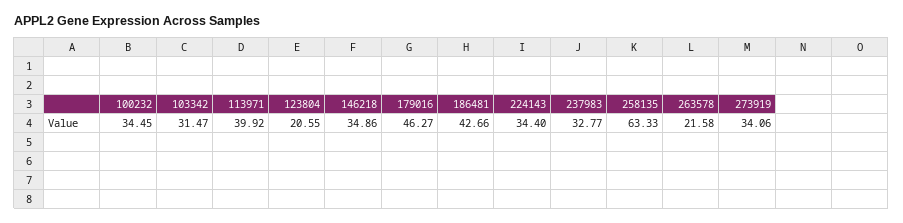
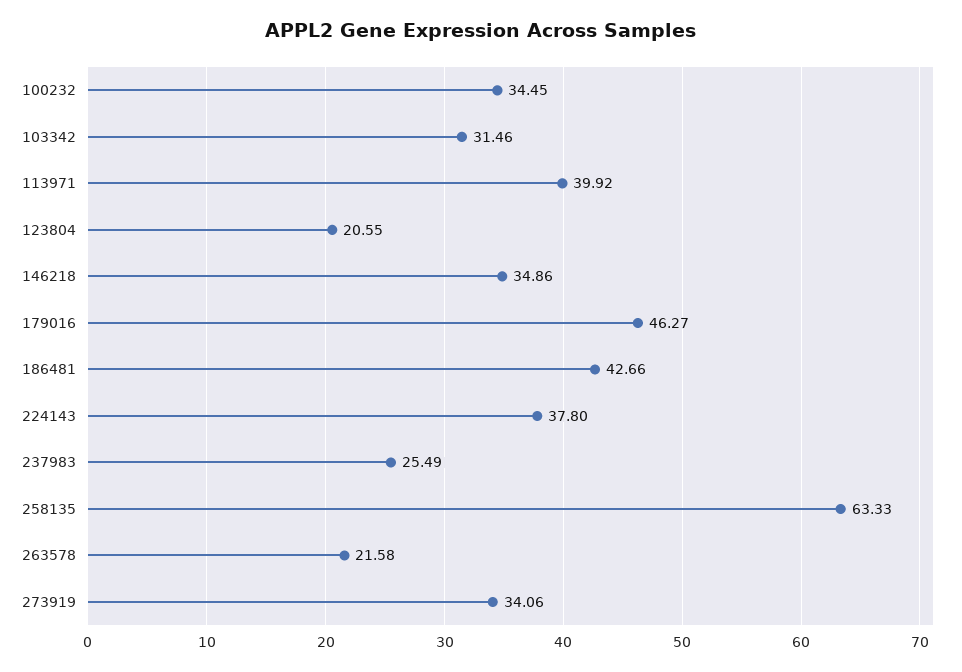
103342: 31.47 -> 31.46
224143: 34.4 -> 37.8
237983: 32.77 -> 25.49

